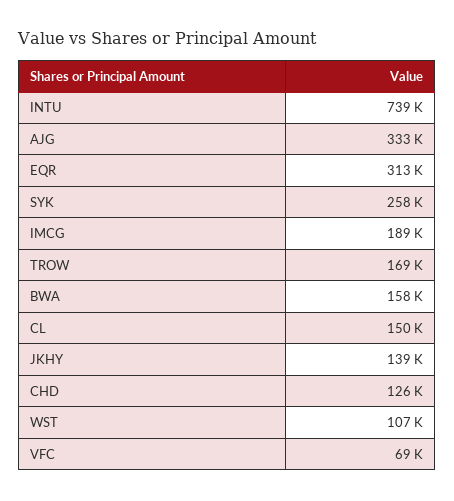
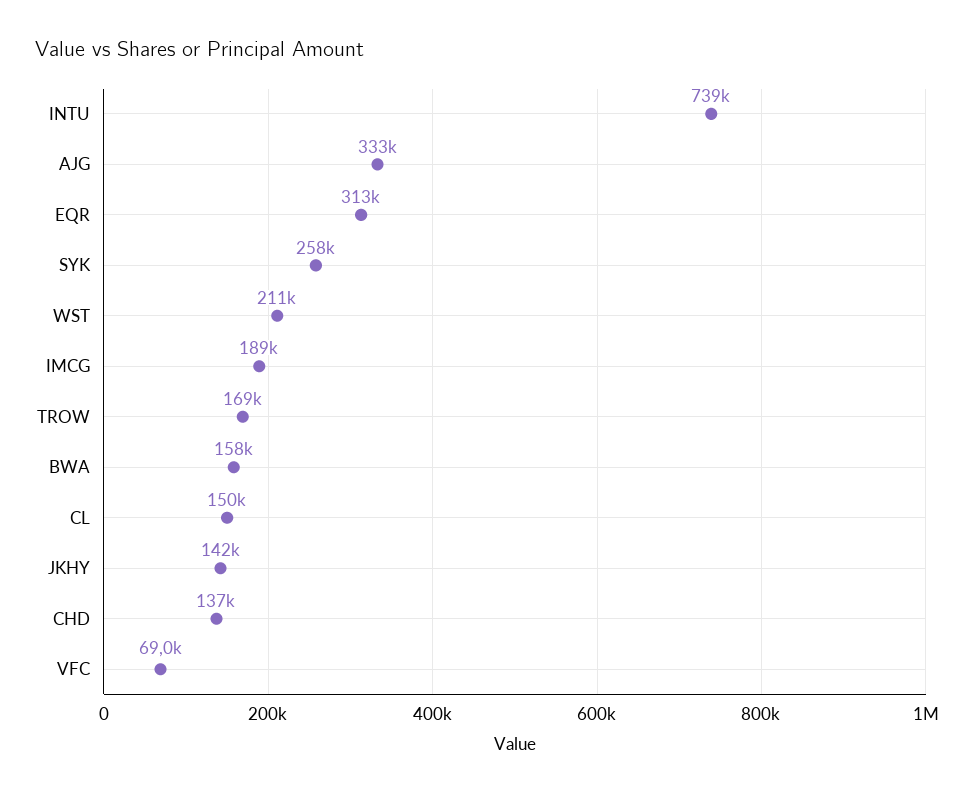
JKHY: 139000 -> 142000
CHD: 126000 -> 137000
WST: 107000 -> 211000

